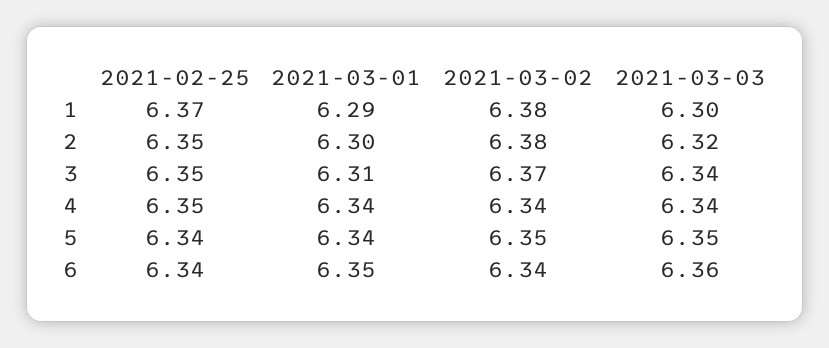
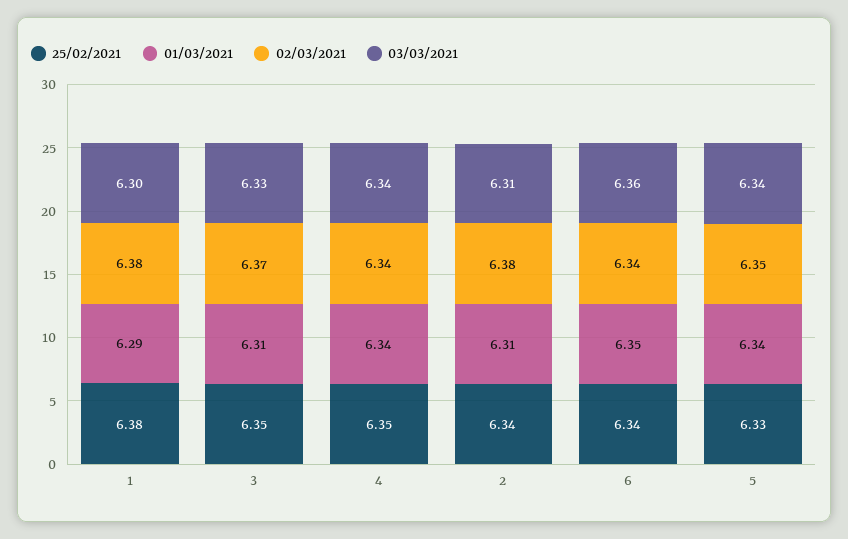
2021-02-25, 1: 6.37 -> 6.38
2021-02-25, 2: 6.35 -> 6.34
2021-03-01, 2: 6.3 -> 6.31
2021-03-03, 2: 6.32 -> 6.31
2021-03-03, 3: 6.34 -> 6.33
2021-02-25, 5: 6.34 -> 6.33
2021-03-03, 5: 6.35 -> 6.34

